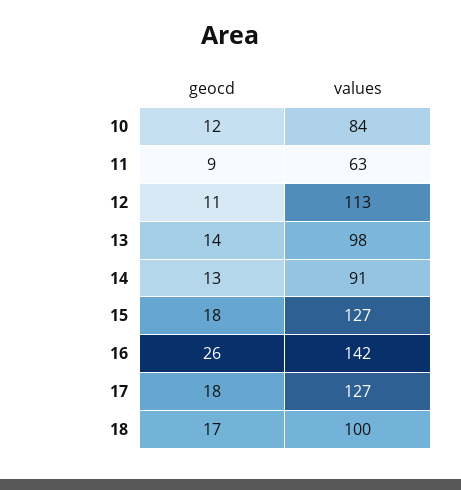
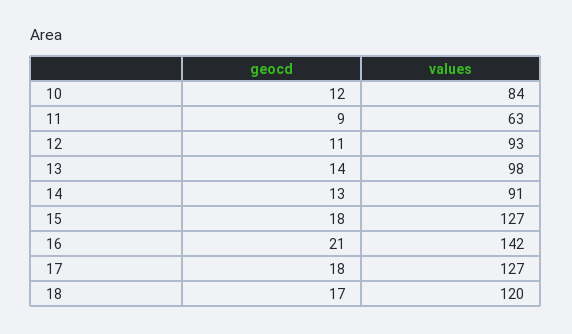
values, 12: 113 -> 93
geocd, 16: 26 -> 21
values, 18: 100 -> 120

